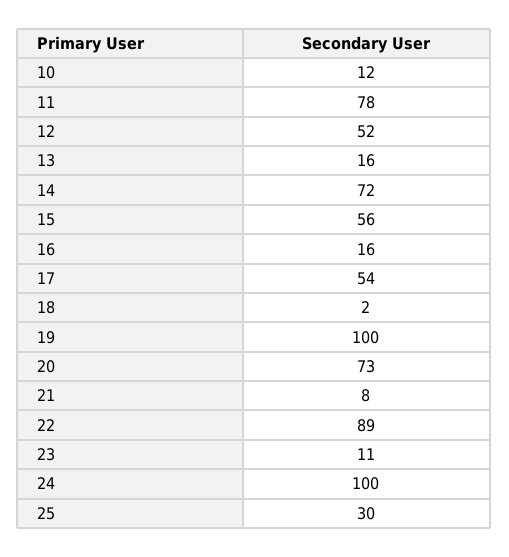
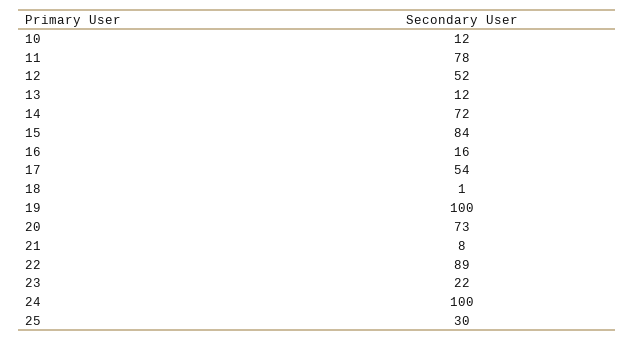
13: 16 -> 12
15: 56 -> 84
18: 2 -> 1
23: 11 -> 22

